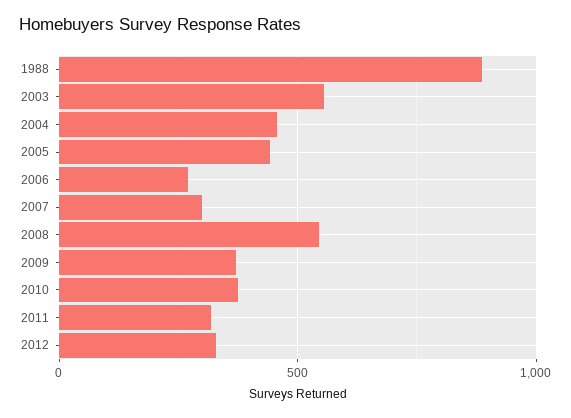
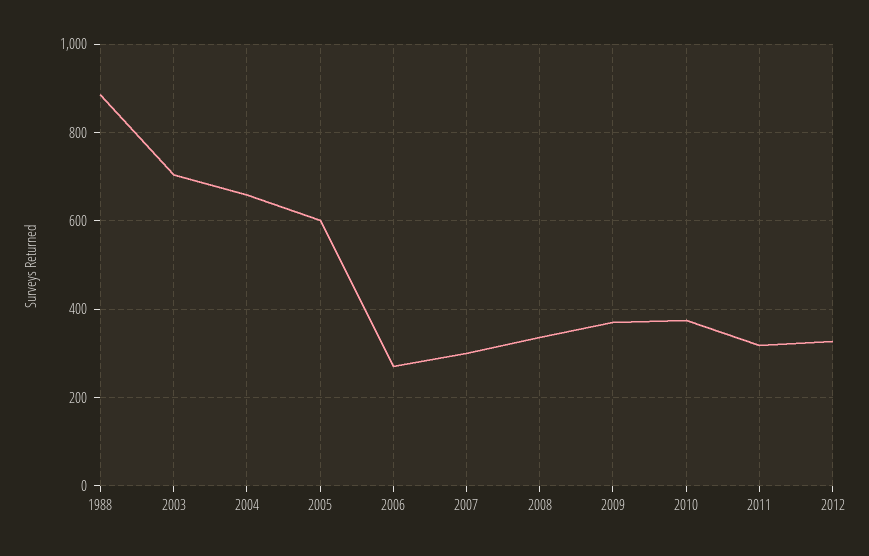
2003: 550 -> 700
2004: 450 -> 660
2005: 450 -> 600
2008: 550 -> 340

